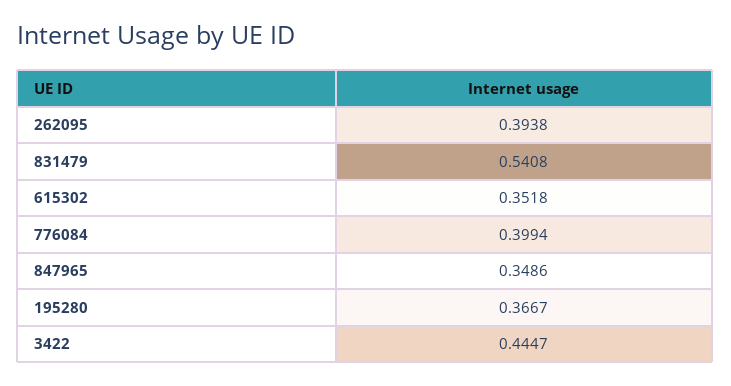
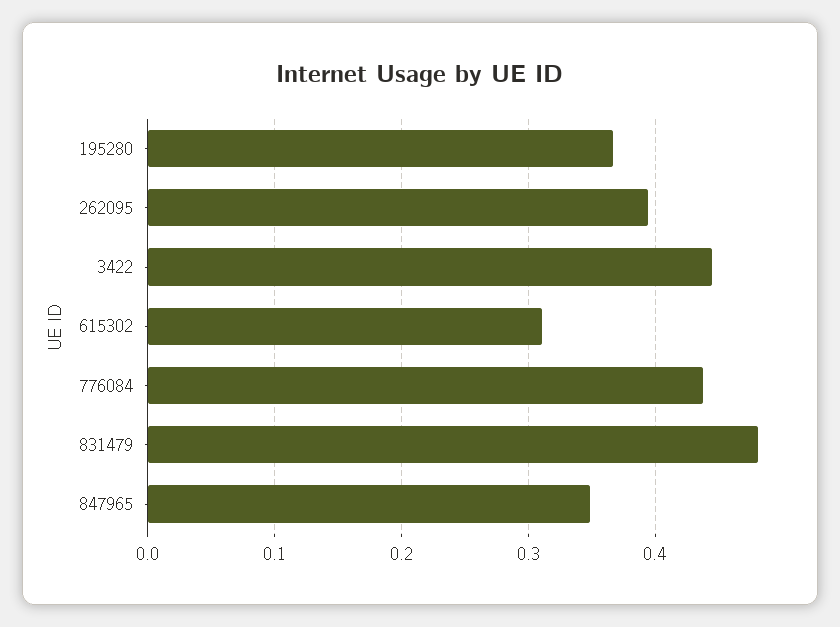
831479: 0.5408 -> 0.48
615302: 0.3518 -> 0.31
776084: 0.3994 -> 0.44

